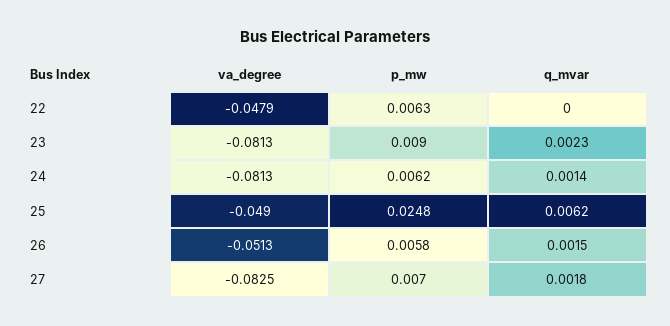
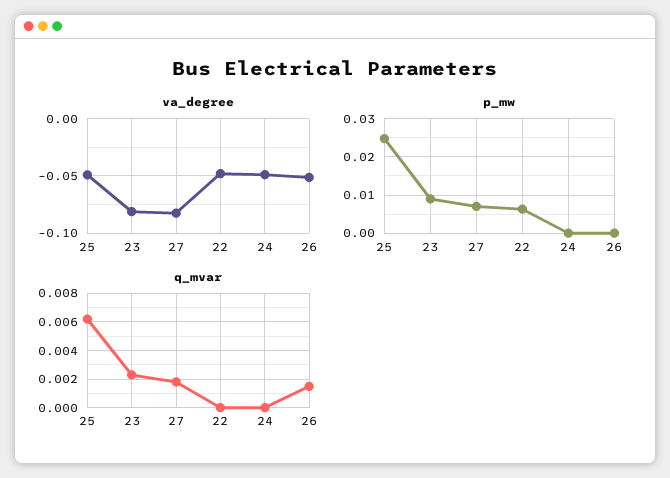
va_degree, 24: -0.0813 -> -0.05
p_mw, 24: 0.0062 -> 0
q_mvar, 24: 0.0014 -> 0
p_mw, 26: 0.0058 -> 0

